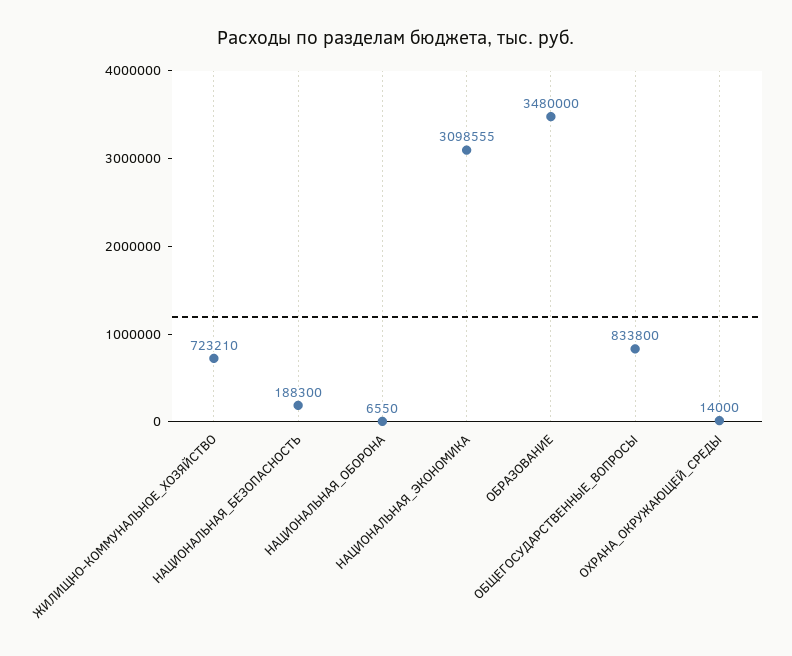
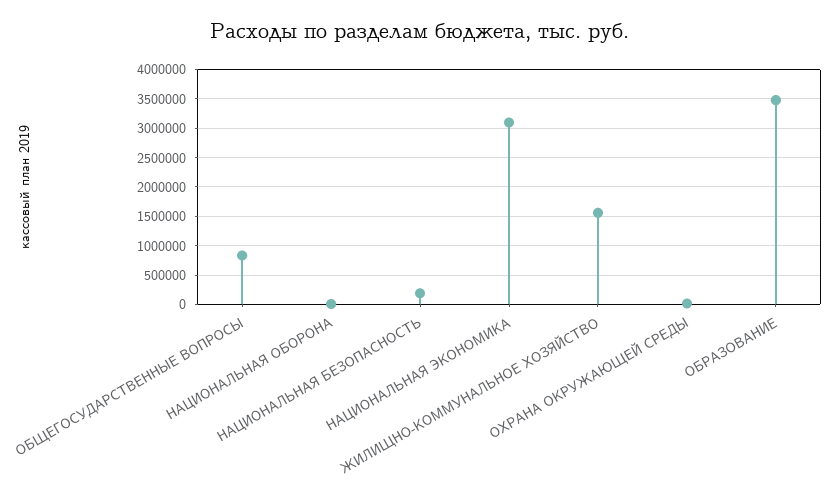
ЖИЛИЩНО-КОММУНАЛЬНОЕ_ХОЗЯЙСТВО: 723210 -> 1500000

